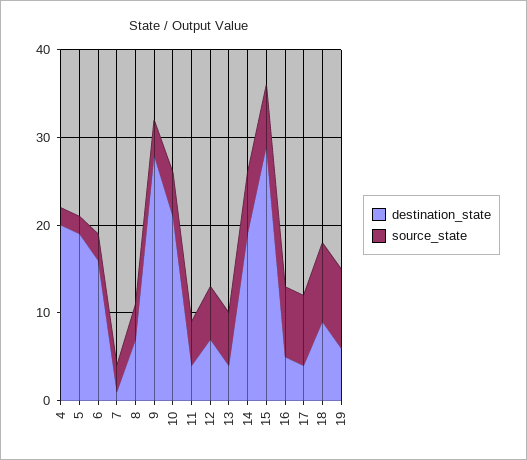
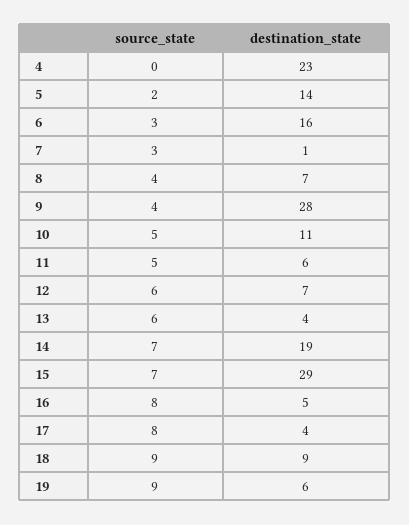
destination_state, 4: 20 -> 23
source_state, 4: 2 -> 0
destination_state, 5: 19 -> 14
destination_state, 10: 21 -> 11
destination_state, 11: 4 -> 6

